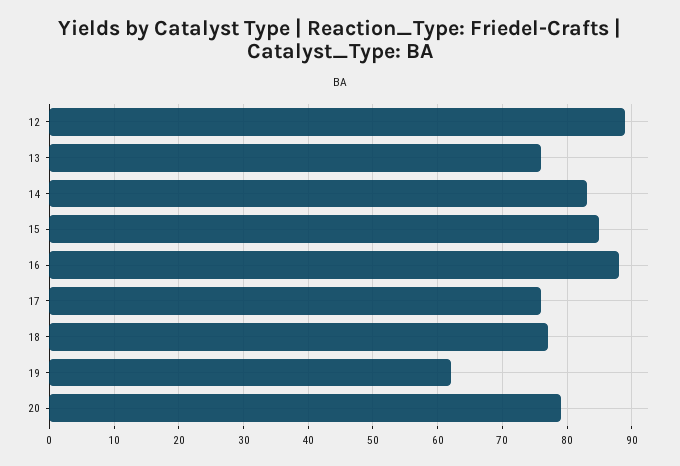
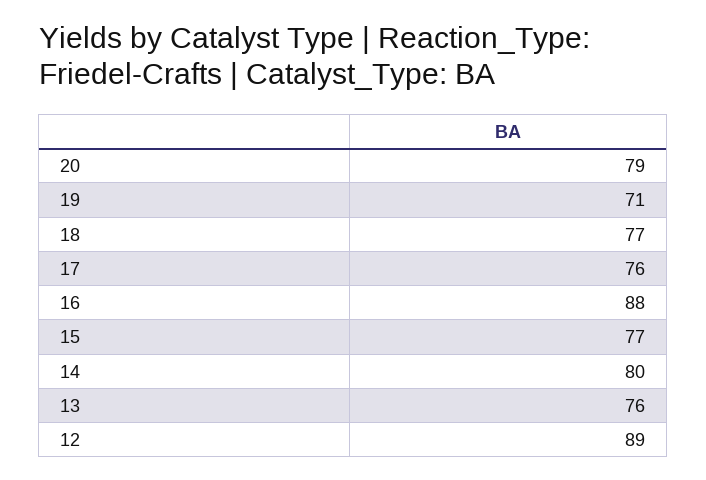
14: 83 -> 80
15: 85 -> 77
19: 62 -> 71

